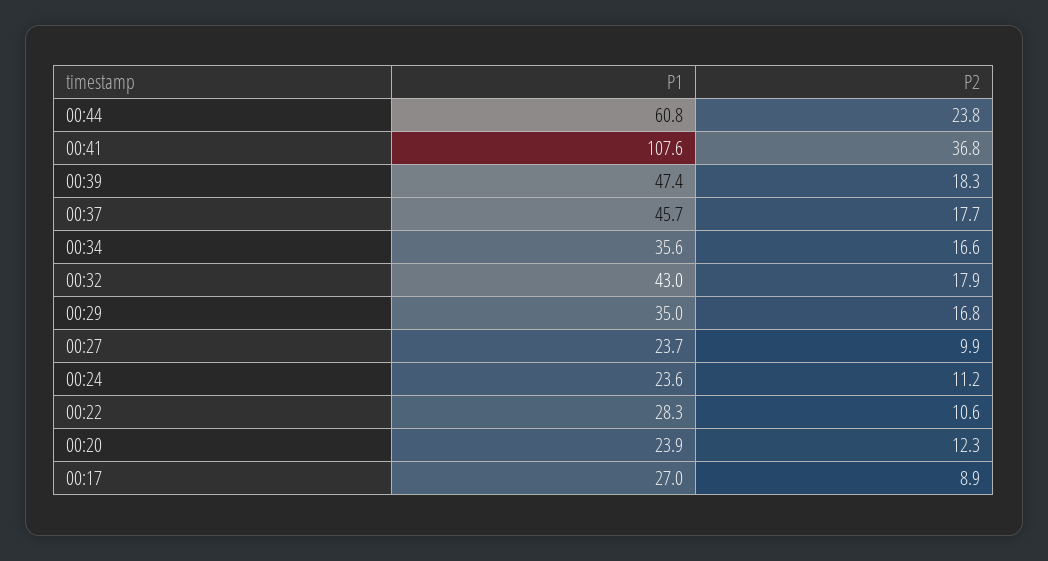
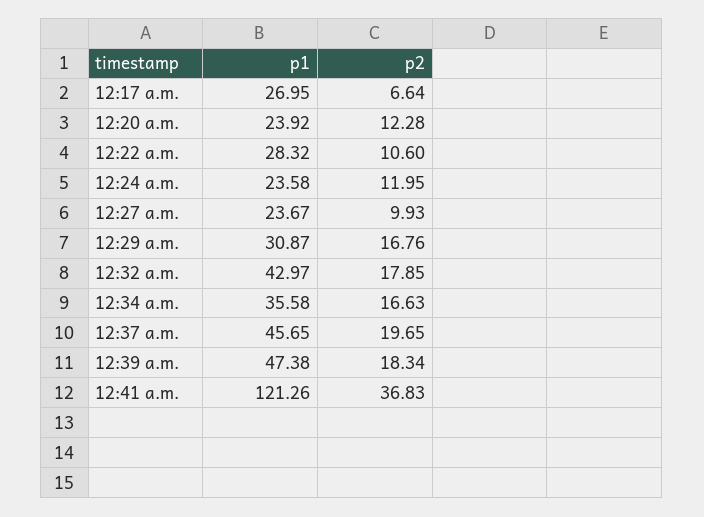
P1, 00:44: 60.8 -> none
P2, 00:44: 23.8 -> none
P1, 00:41: 107.6 -> 121.26
P2, 00:37: 17.7 -> 19.65
P1, 00:29: 35 -> 30.87
P2, 00:24: 11.2 -> 11.95
P2, 00:17: 8.9 -> 6.64

